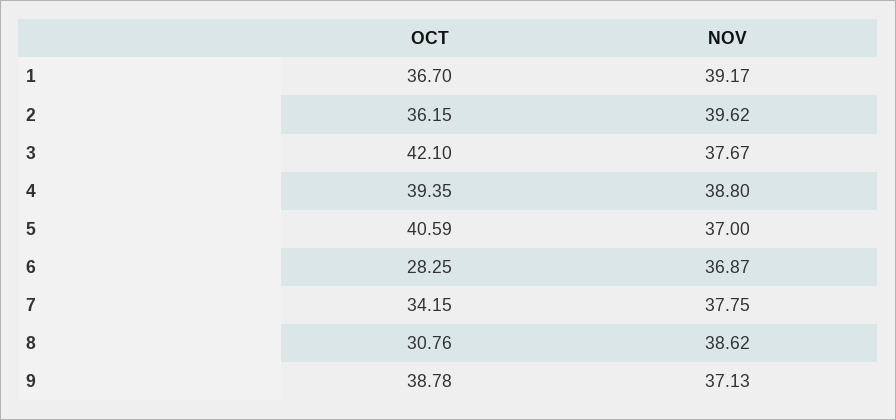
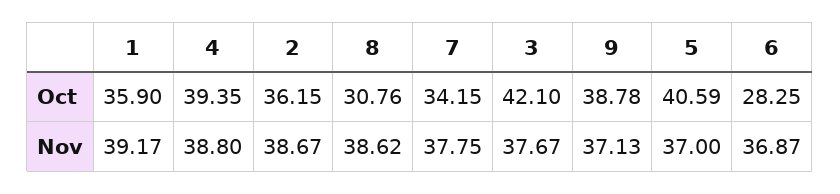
OCT, 1: 36.7 -> 35.9
NOV, 2: 39.62 -> 38.67

